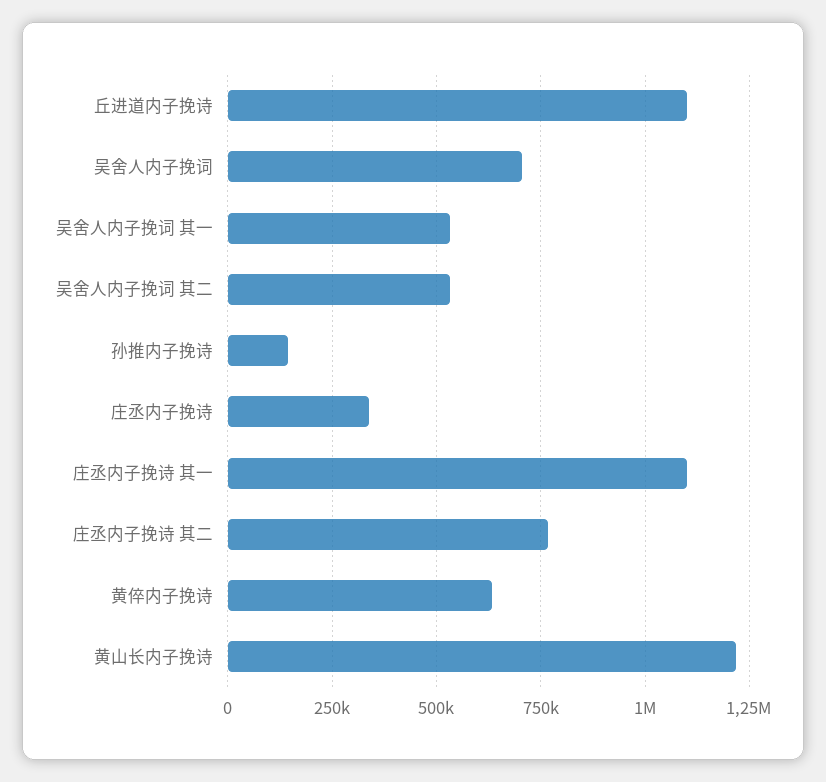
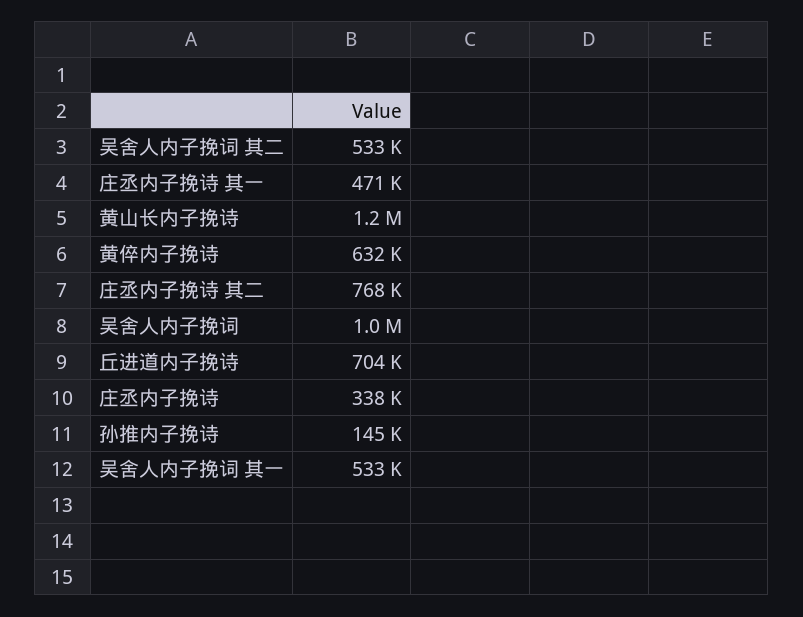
丘进道内子挽诗: 1100000 -> 704000
吴舍人内子挽词: 700000 -> 1000000
庄丞内子挽诗 其一: 1100000 -> 471000

